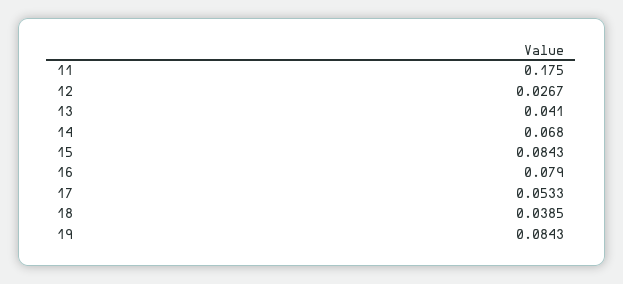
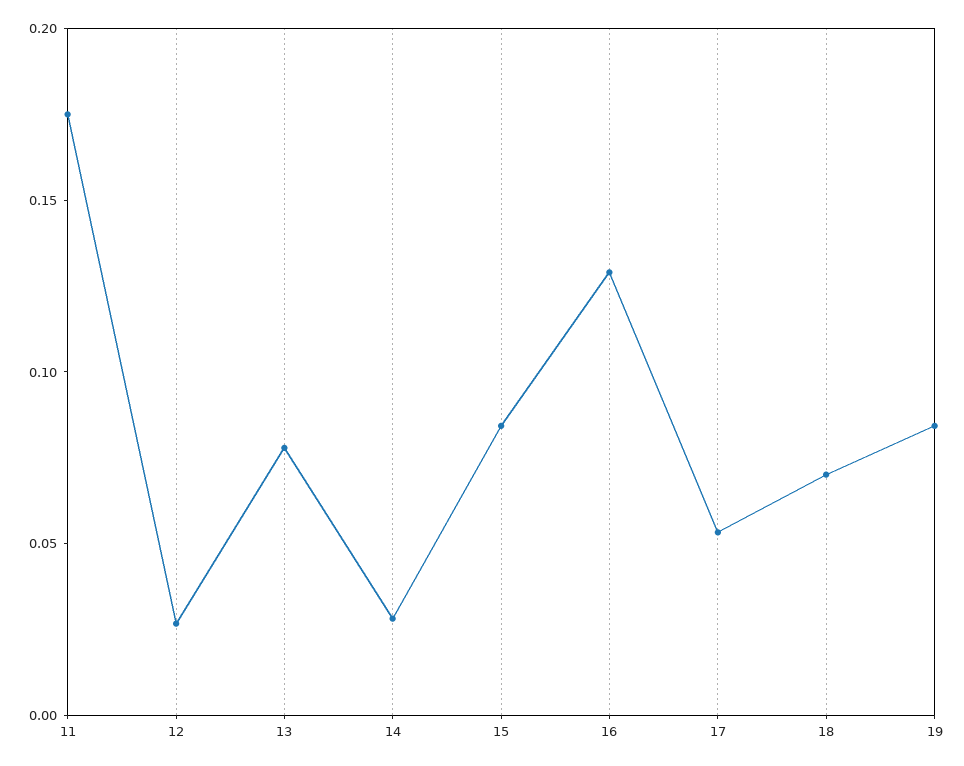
13: 0.041 -> 0.08
14: 0.068 -> 0.03
16: 0.079 -> 0.13
18: 0.0385 -> 0.07

